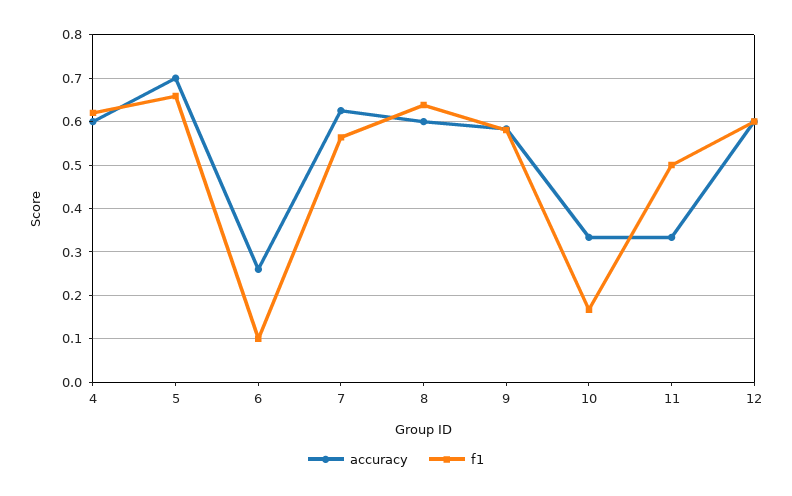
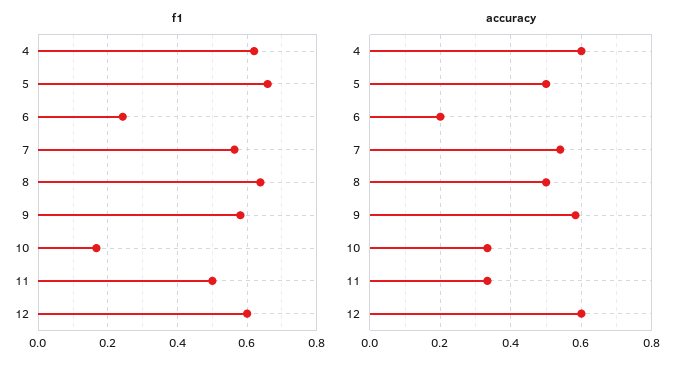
accuracy, 5: 0.7 -> 0.5
accuracy, 6: 0.26 -> 0.2
f1, 6: 0.1 -> 0.24
accuracy, 7: 0.62 -> 0.54
accuracy, 8: 0.6 -> 0.5

